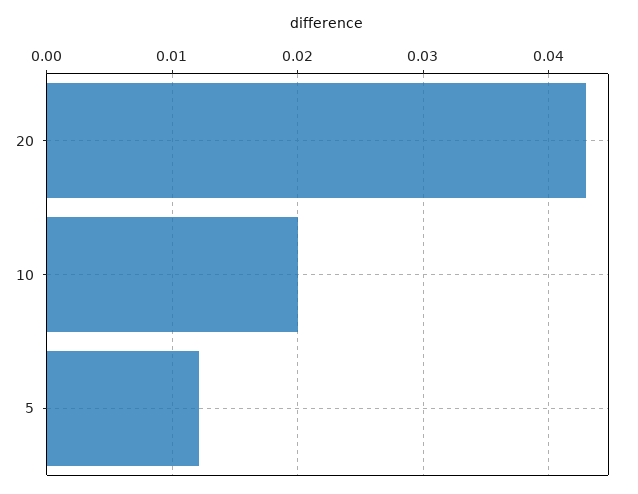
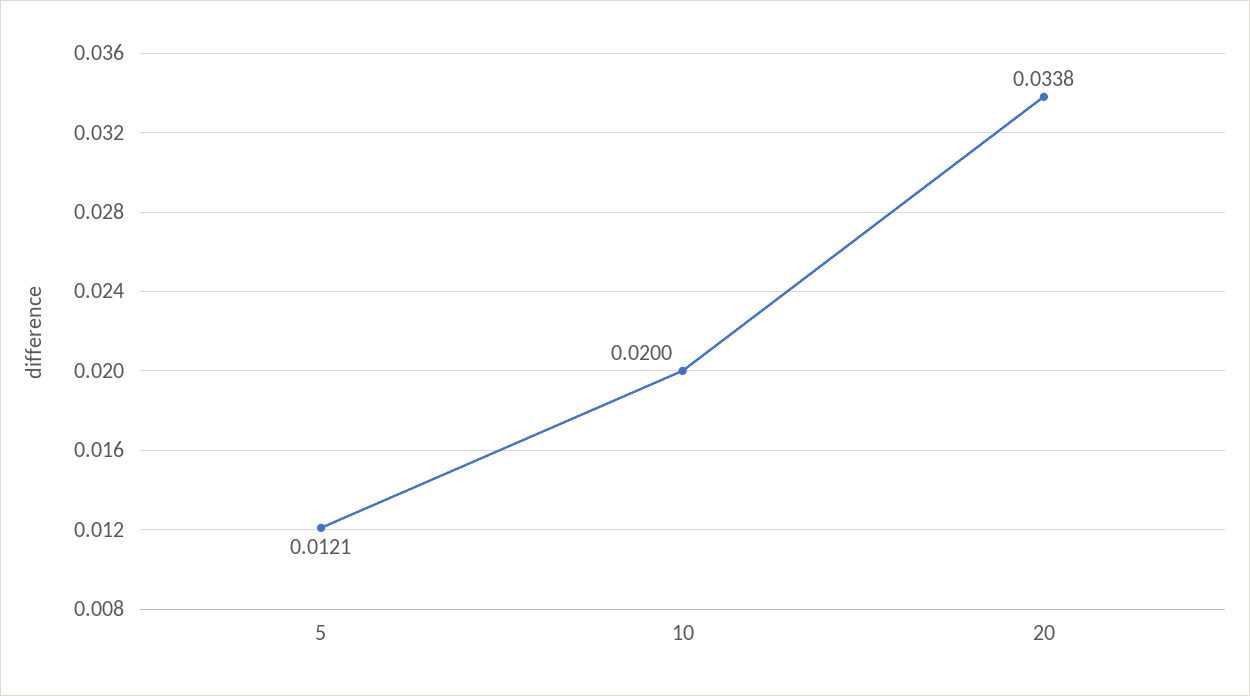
20: 0.043 -> 0.0338

